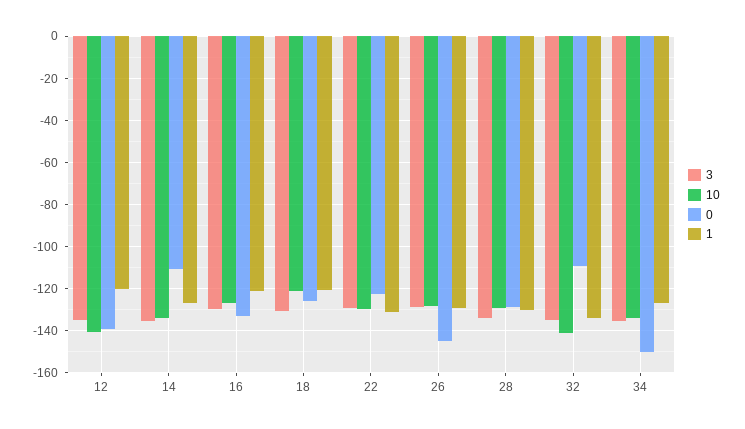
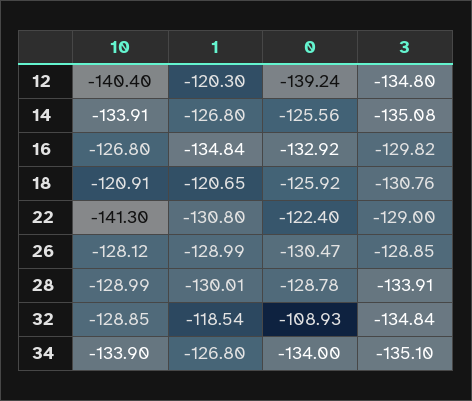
0, 14: -110 -> -125.56
1, 16: -120 -> -134.84
10, 22: -130 -> -141.3
0, 26: -145 -> -130.47
10, 32: -140 -> -128.85
1, 32: -135 -> -118.54
0, 34: -150 -> -134

